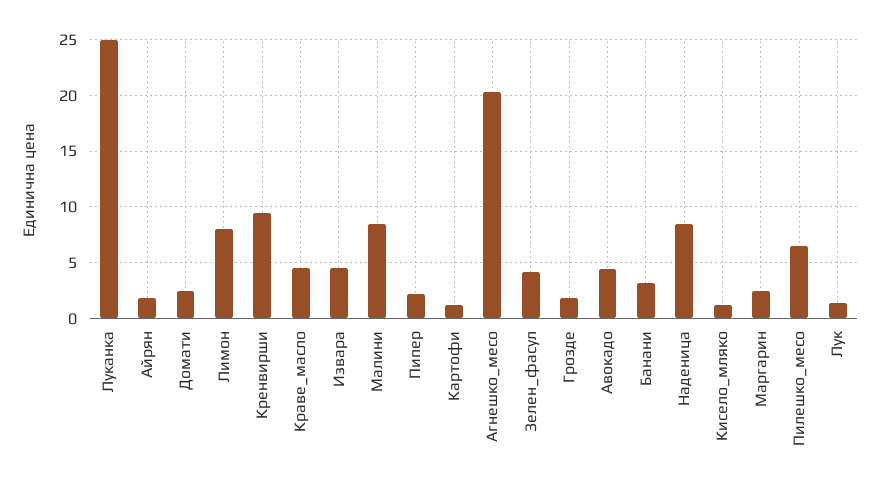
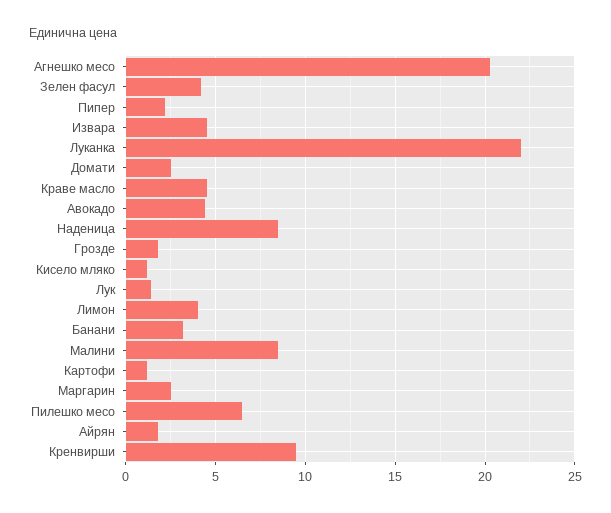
Луканка: 25 -> 22
Лимон: 8 -> 4

